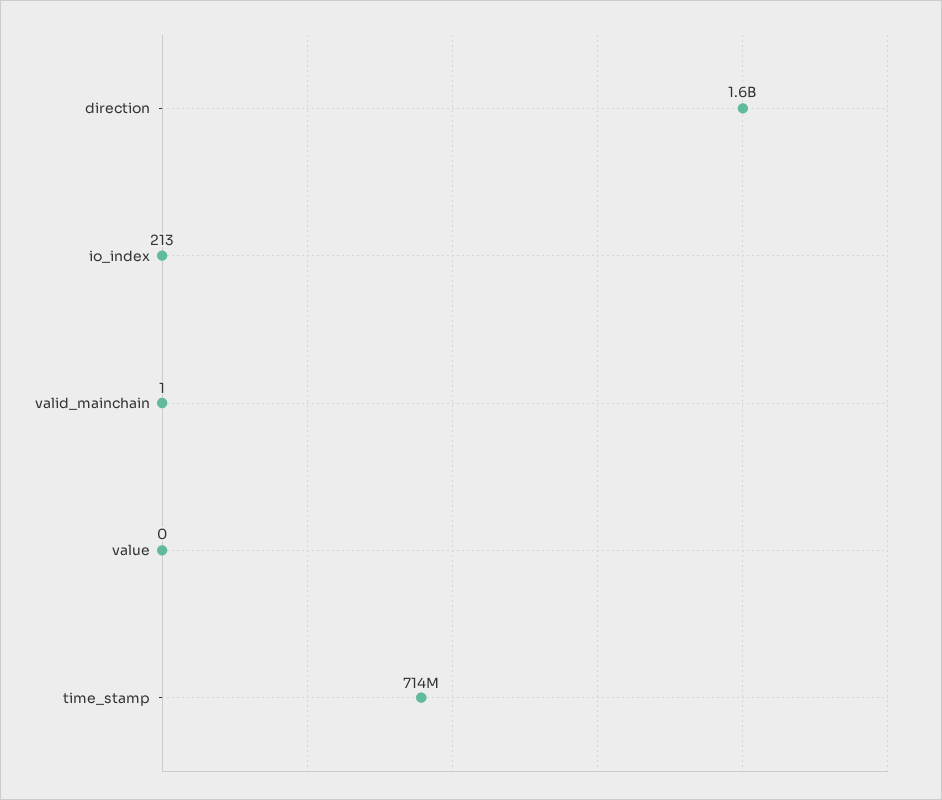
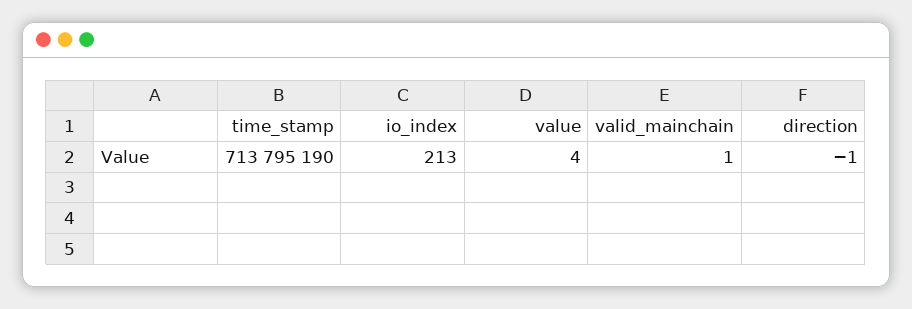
direction: 1600000000 -> -1
value: 0 -> 4

